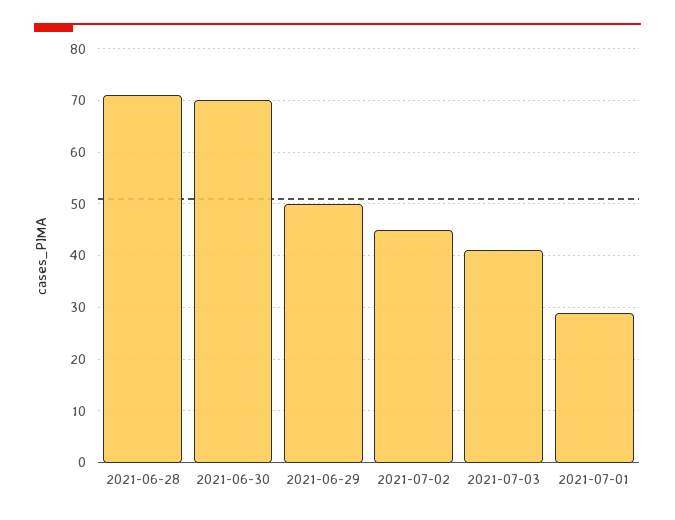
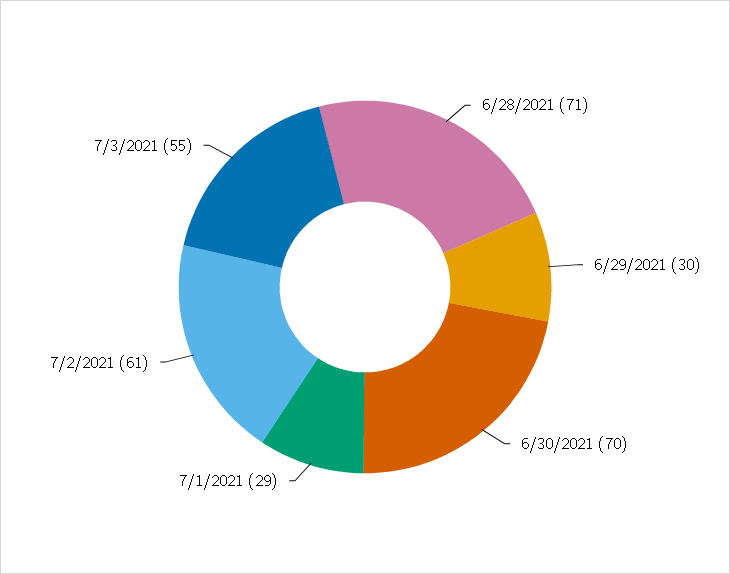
2021-06-29: 50 -> 30
2021-07-02: 45 -> 61
2021-07-03: 40 -> 55

